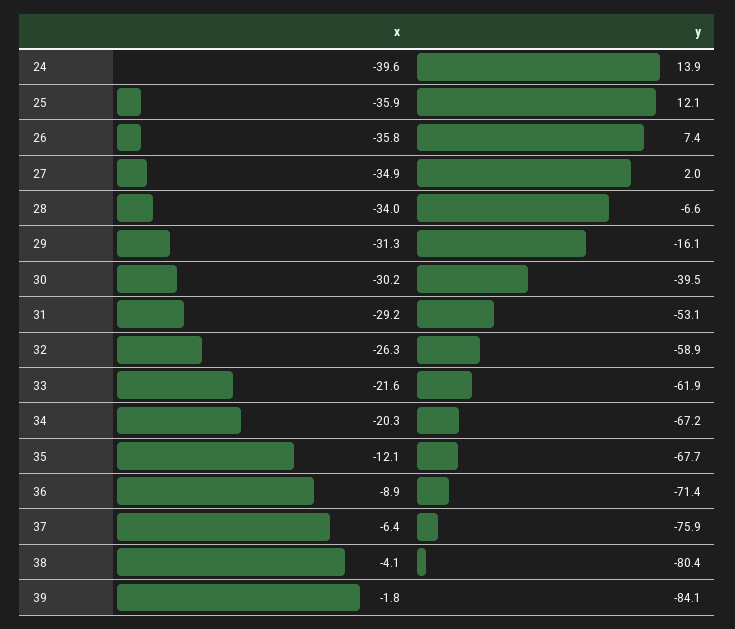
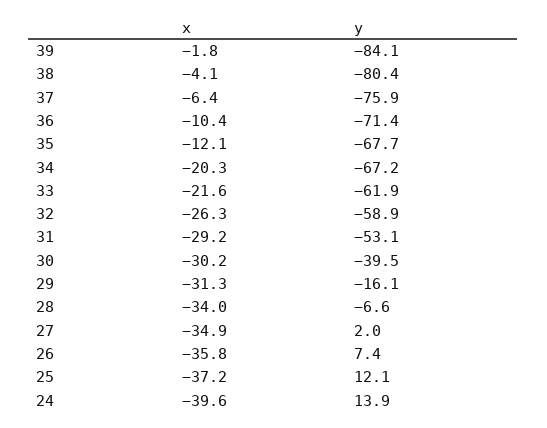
x, 25: -35.9 -> -37.2
x, 36: -8.9 -> -10.4

